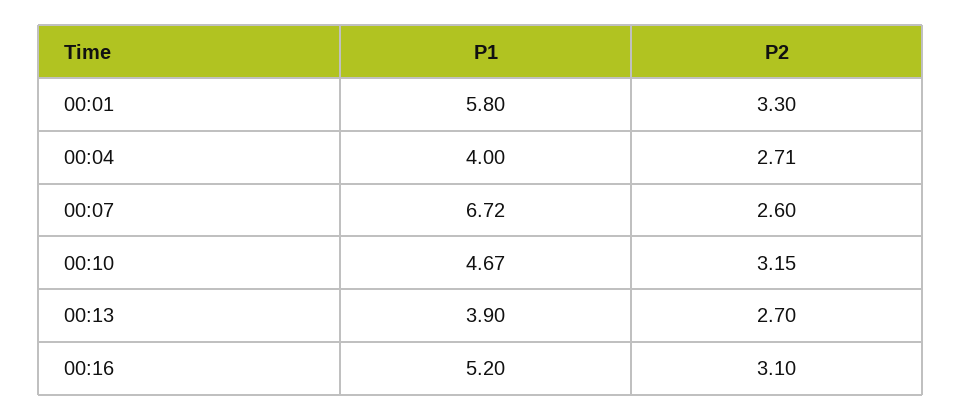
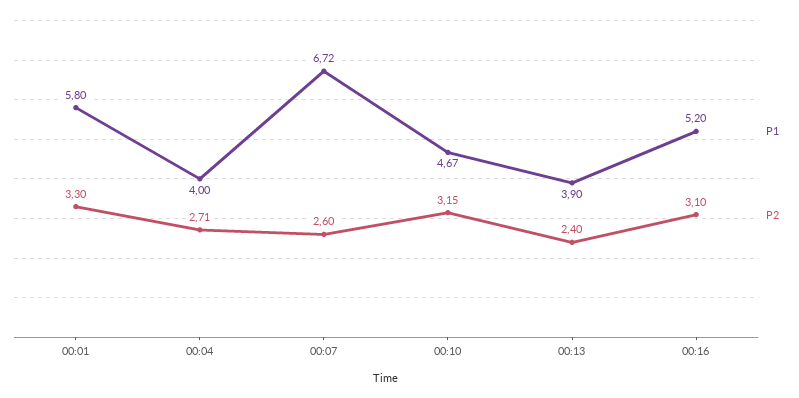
P2, 00:13: 2.7 -> 2.4

